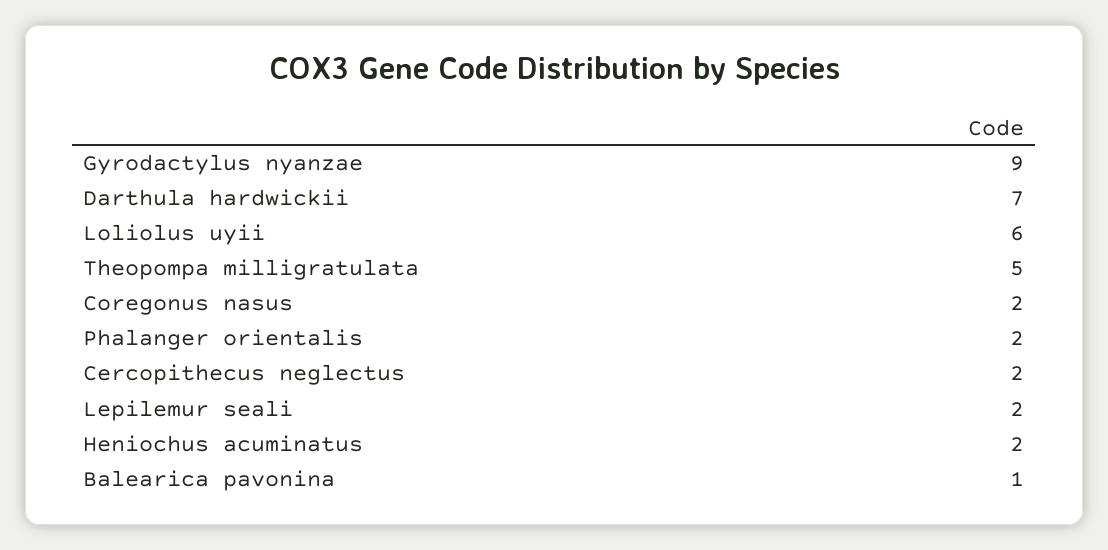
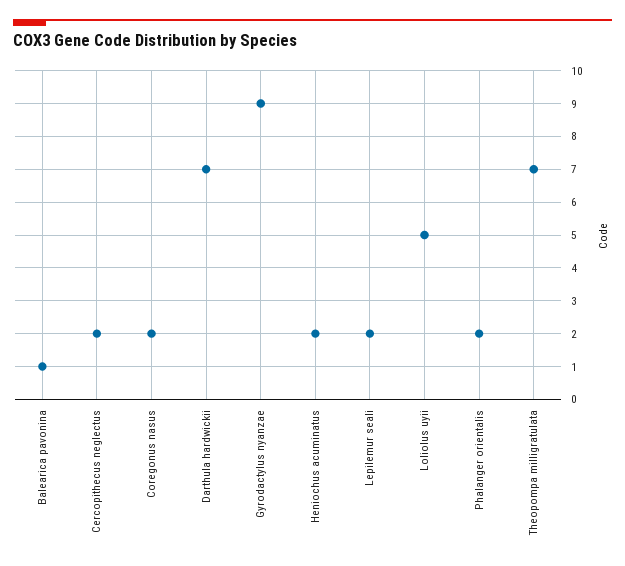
Loliolus uyii: 6 -> 5
Theopompa milligratulata: 5 -> 7

